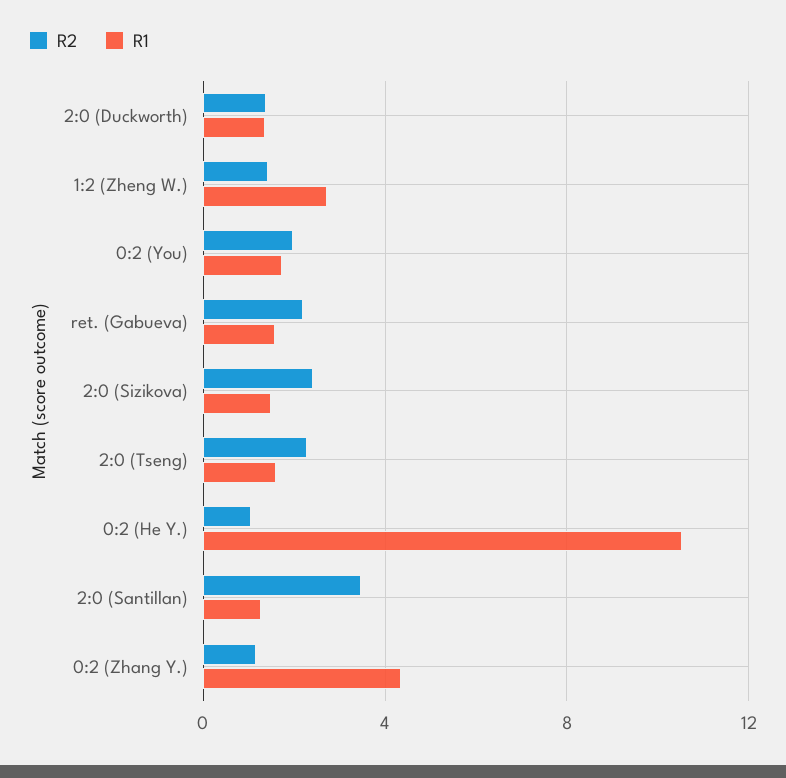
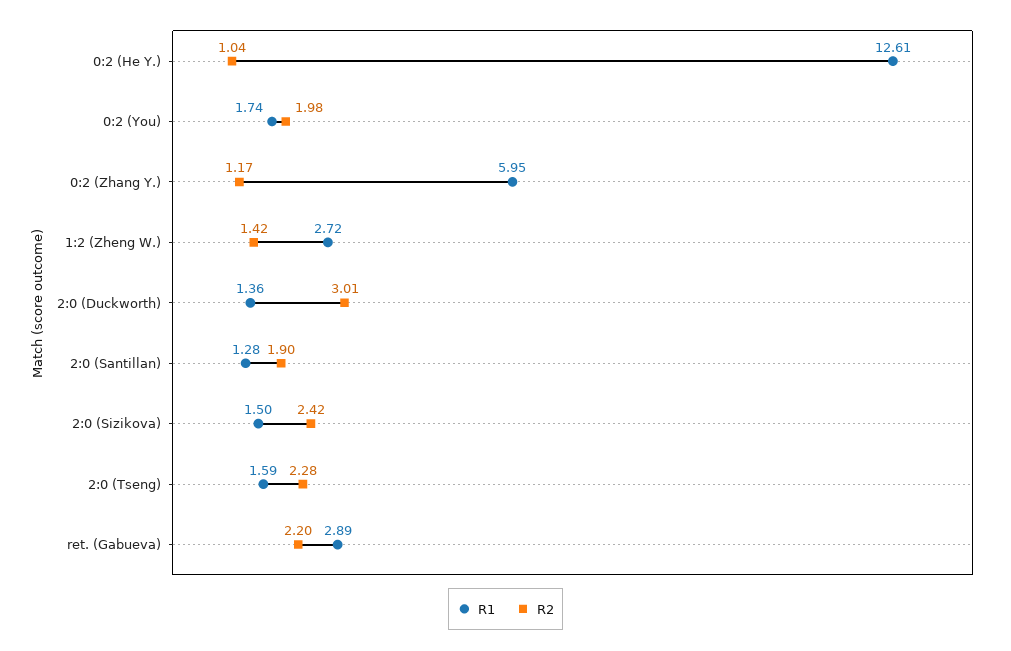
R2, 2:0 (Duckworth): 1.5 -> 3.01
R1, ret. (Gabueva): 1.5 -> 2.89
R1, 0:2 (He Y.): 10.5 -> 12.61
R2, 2:0 (Santillan): 3.5 -> 1.9
R1, 0:2 (Zhang Y.): 4.5 -> 5.95

